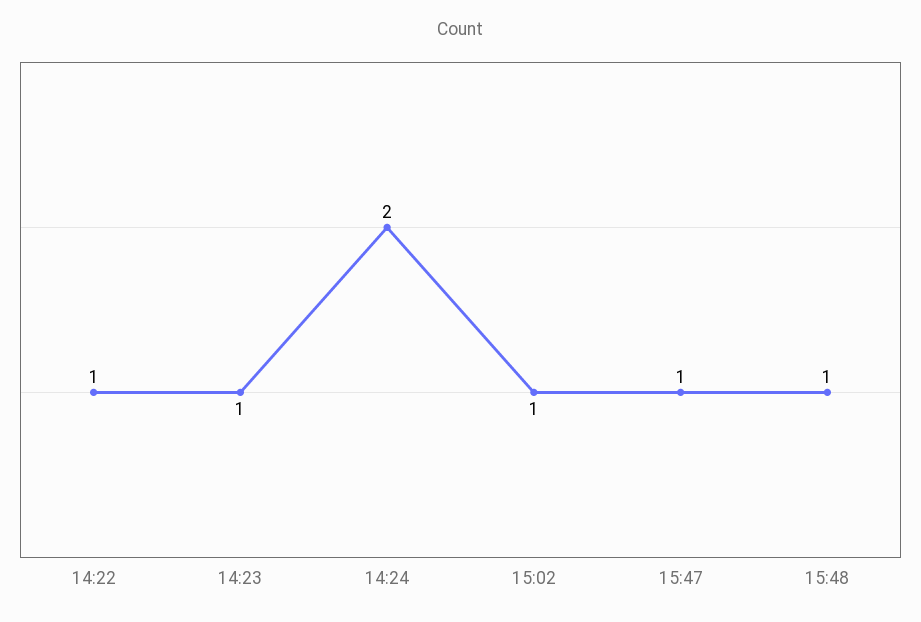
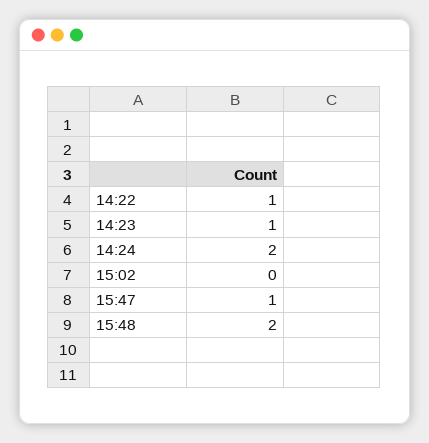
15:02: 1 -> 0
15:48: 1 -> 2

